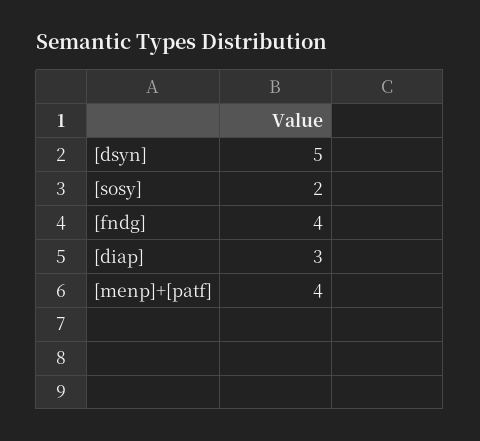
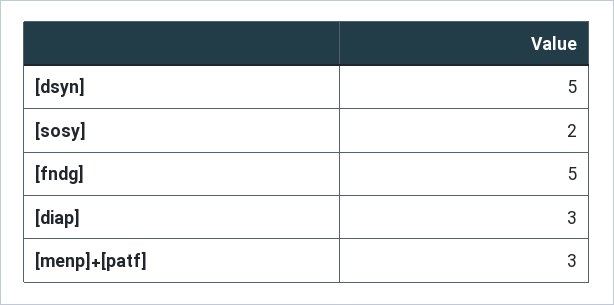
[fndg]: 4 -> 5
[menp]+[patf]: 4 -> 3

